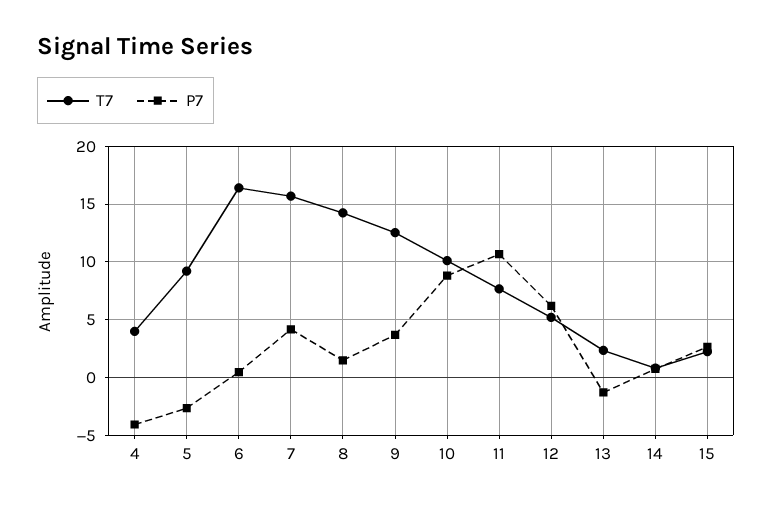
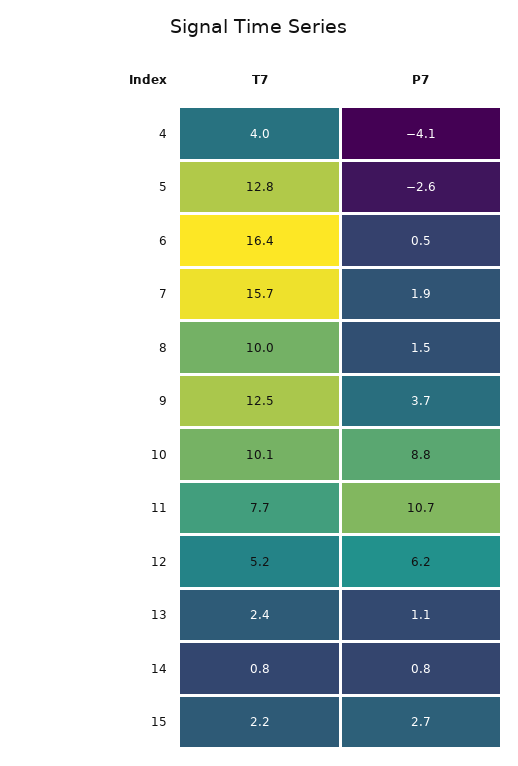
T7, 5: 9 -> 12.8
P7, 7: 4 -> 1.9
T7, 8: 14 -> 10
P7, 13: -1 -> 1.1

